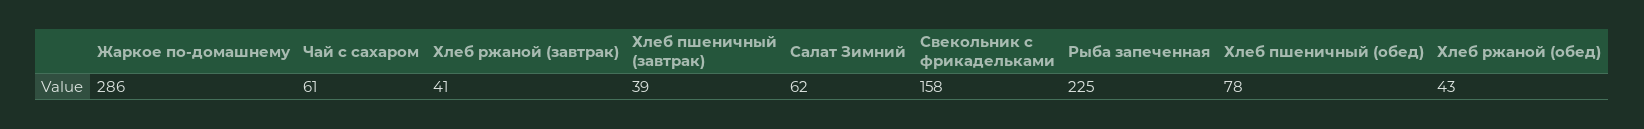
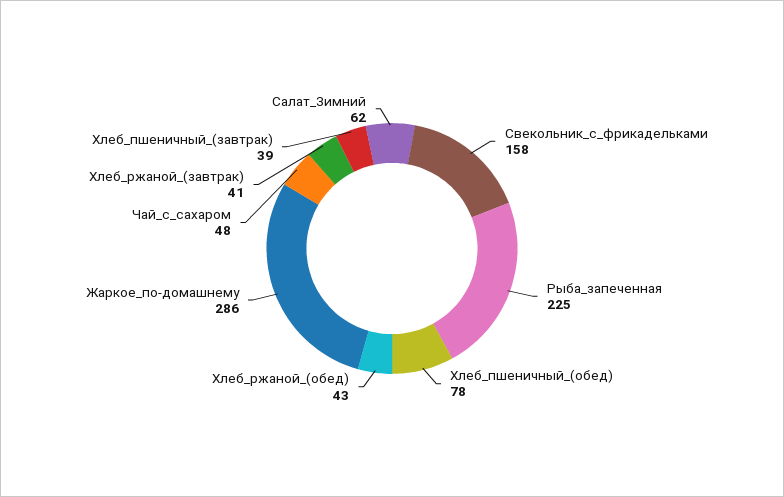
Чай с сахаром: 61 -> 48

